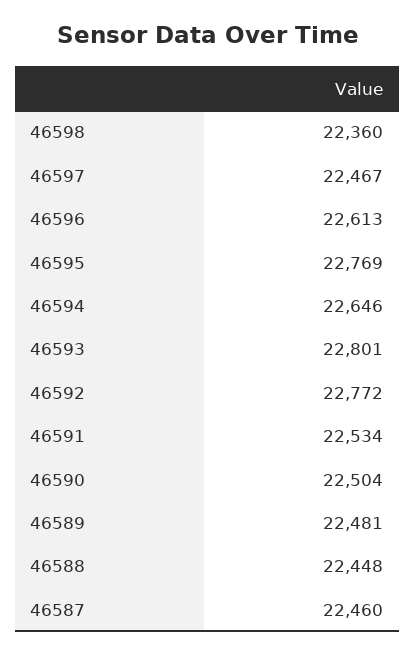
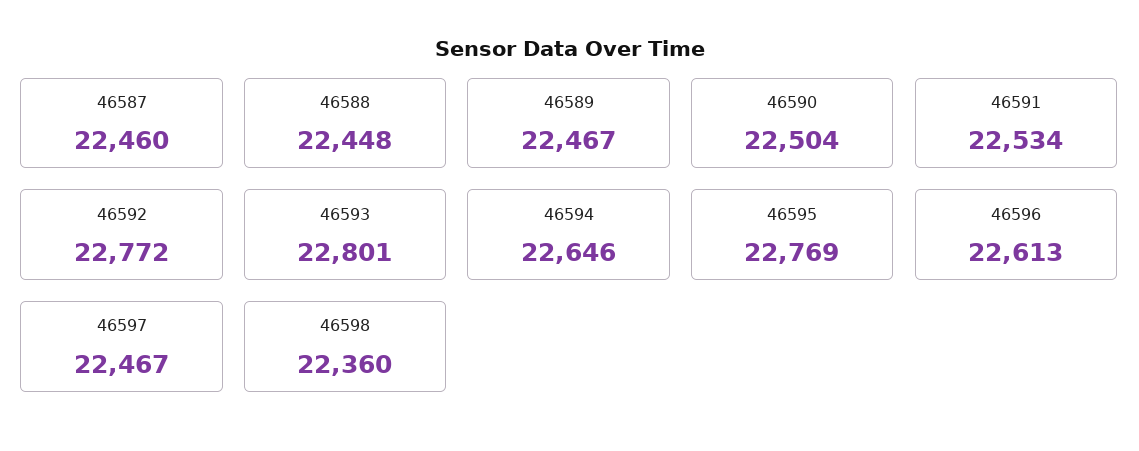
46589: 22481 -> 22467

